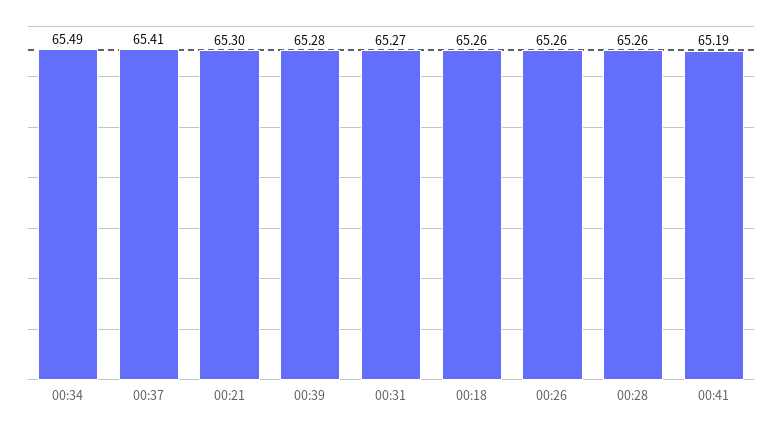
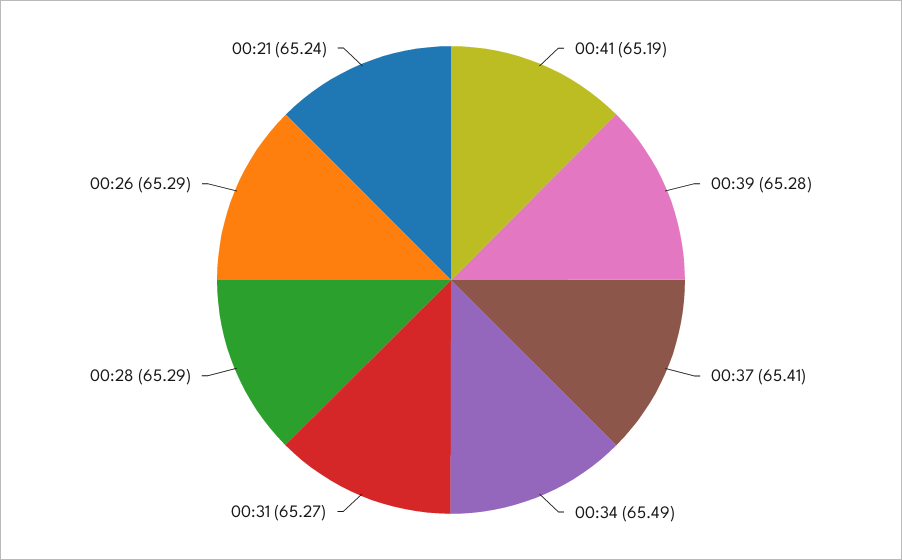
00:21: 65.3 -> 65.24
00:18: 65.26 -> none
00:26: 65.26 -> 65.29
00:28: 65.26 -> 65.29

